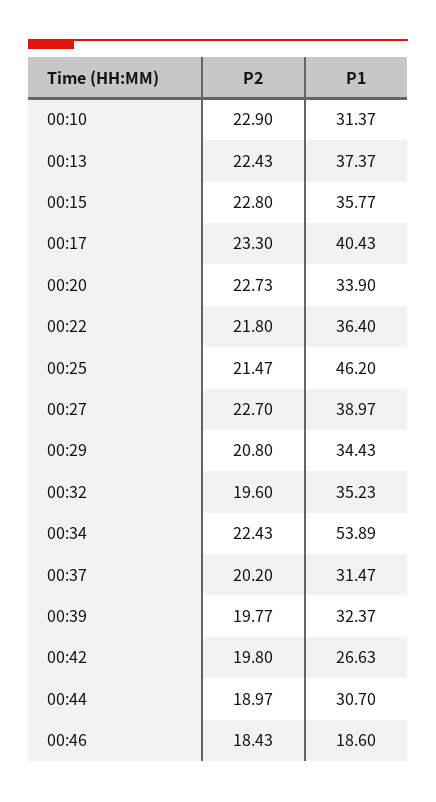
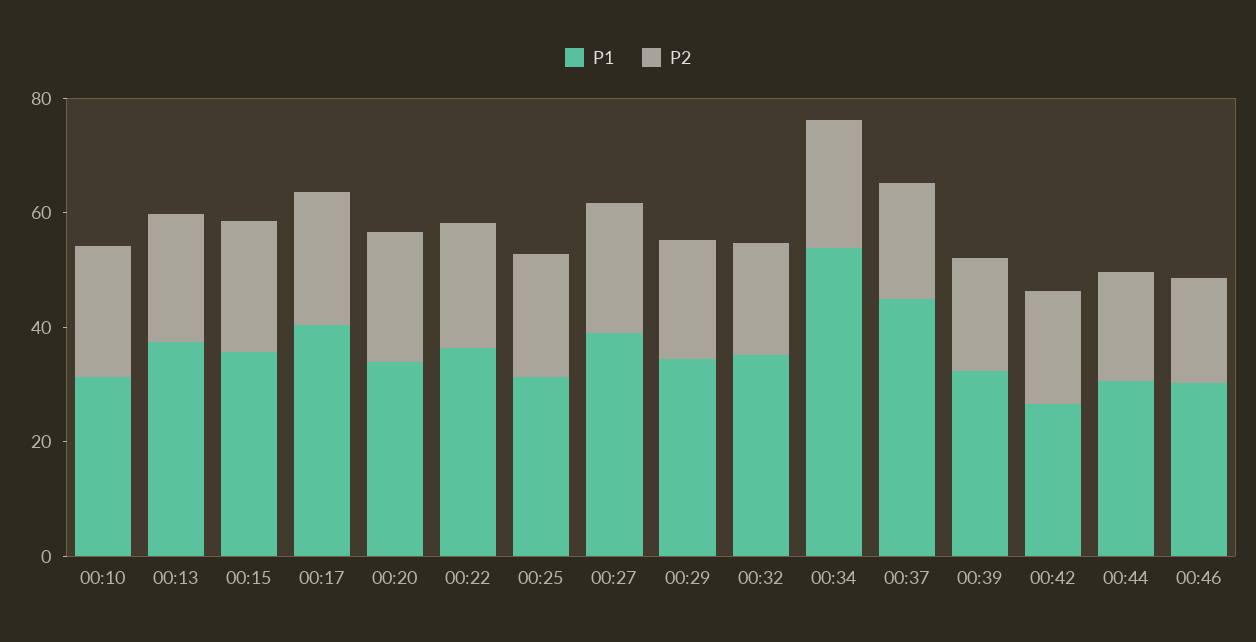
P1, 00:25: 46.2 -> 30
P1, 00:37: 31.47 -> 45
P1, 00:46: 18.6 -> 30

